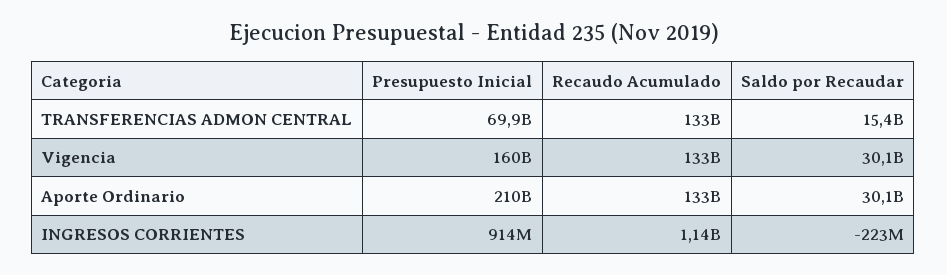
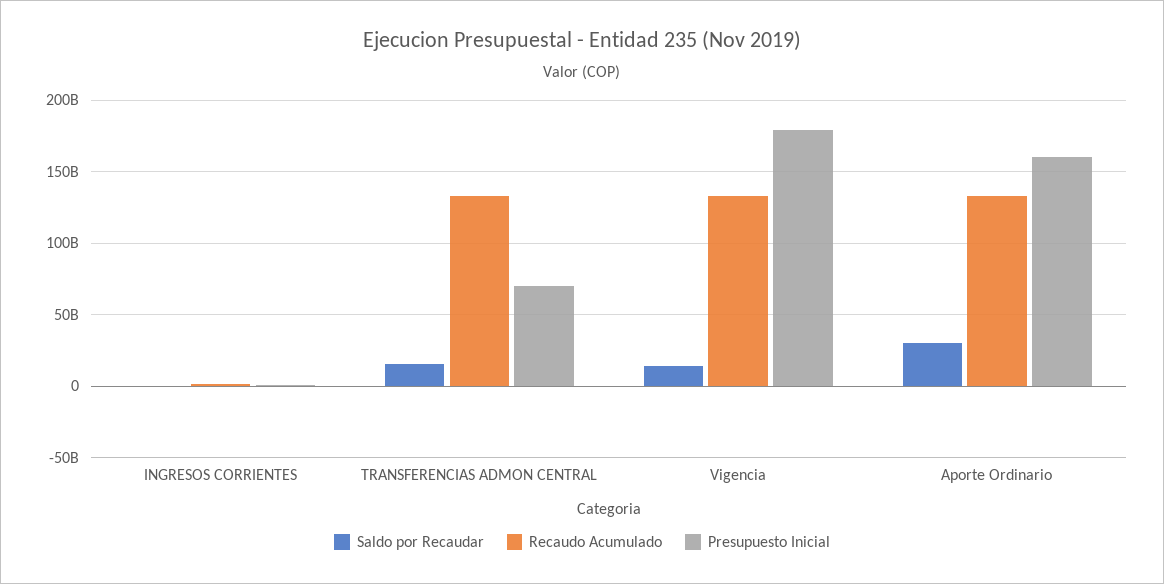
Presupuesto Inicial, Vigencia: 160000000000 -> 180000000000
Saldo por Recaudar, Vigencia: 30100000000 -> 15000000000
Presupuesto Inicial, Aporte Ordinario: 210000000000 -> 160000000000

